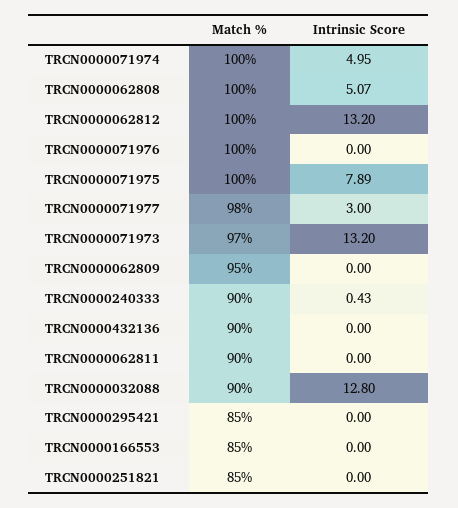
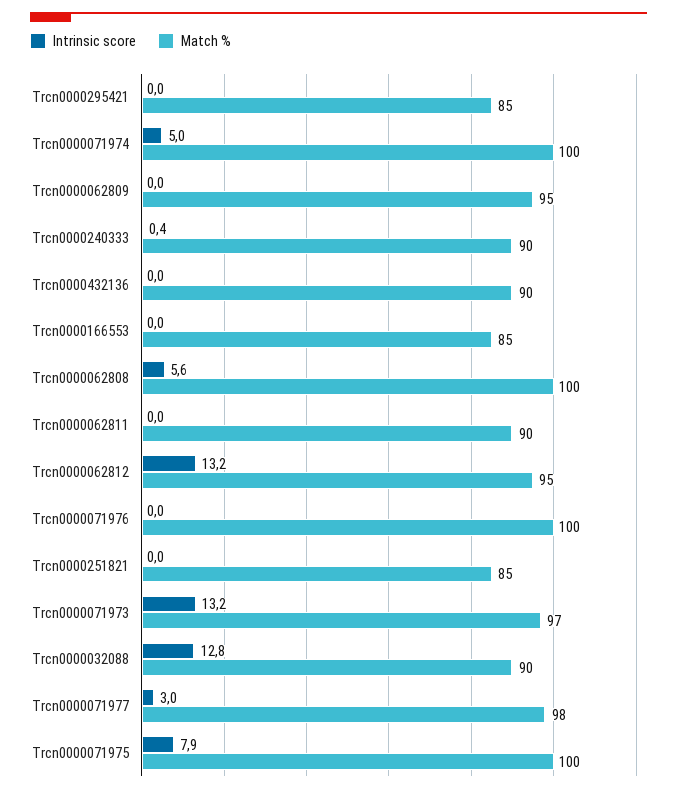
Intrinsic Score, TRCN0000062808: 5.07 -> 5.6
Match %, TRCN0000062812: 100 -> 95

